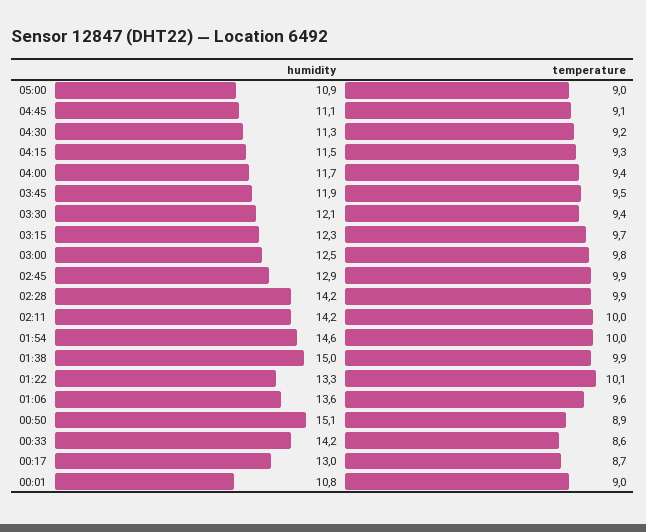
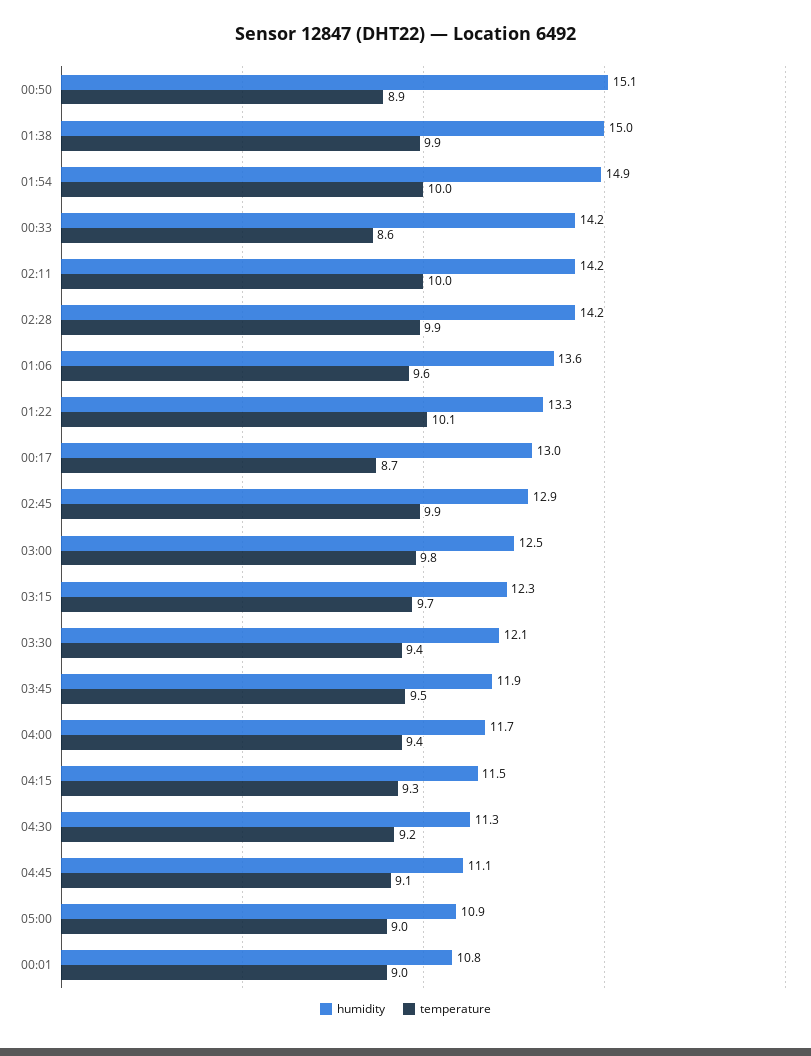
humidity, 01:54: 14.6 -> 14.9

